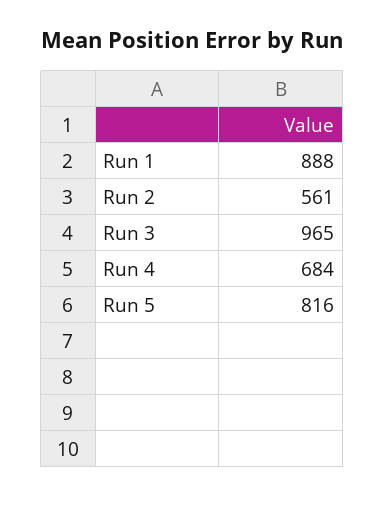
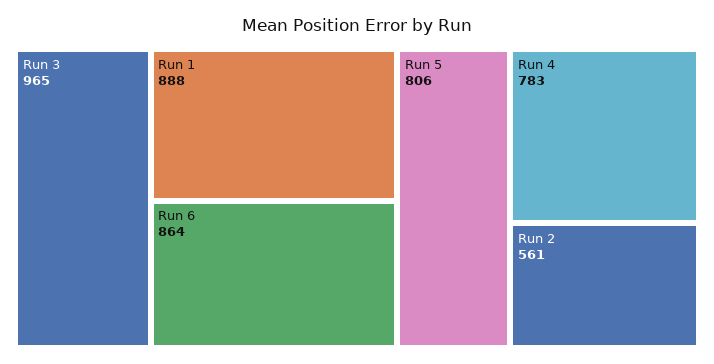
Run 4: 684 -> 783
Run 5: 816 -> 806
Run 6: none -> 864

